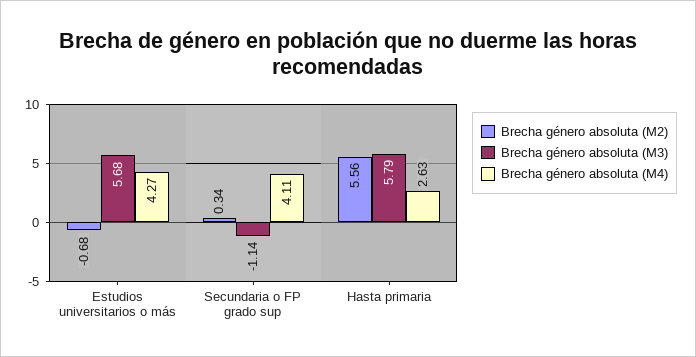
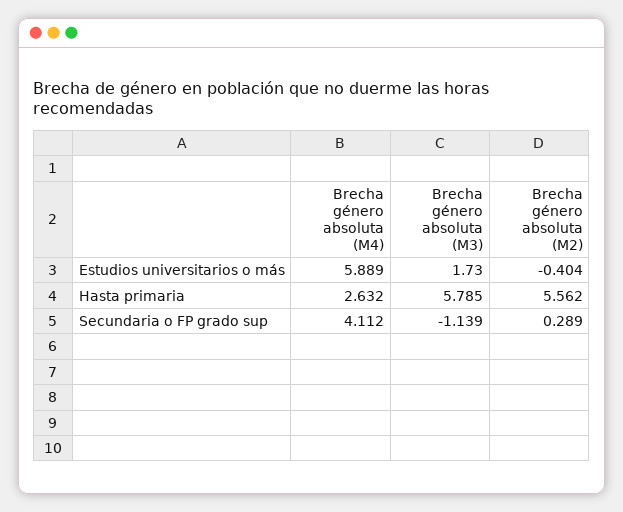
Brecha género absoluta (M2), Estudios universitarios o más: -0.68 -> -0.404
Brecha género absoluta (M3), Estudios universitarios o más: 5.68 -> 1.73
Brecha género absoluta (M4), Estudios universitarios o más: 4.27 -> 5.889
Brecha género absoluta (M2), Secundaria o FP grado sup: 0.34 -> 0.289

